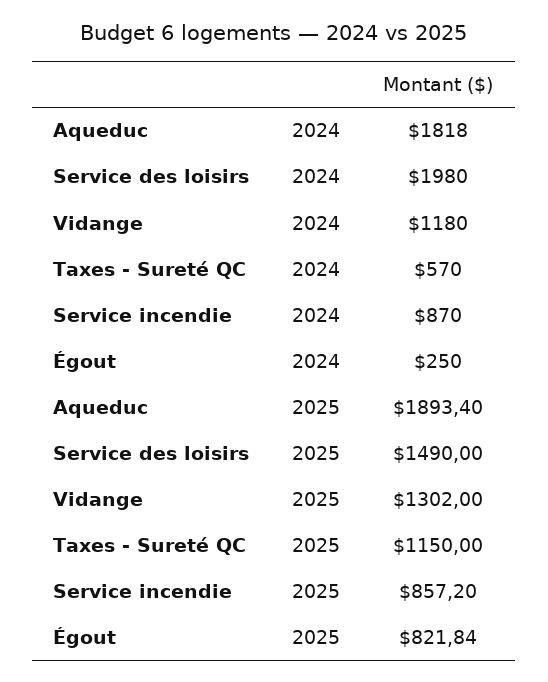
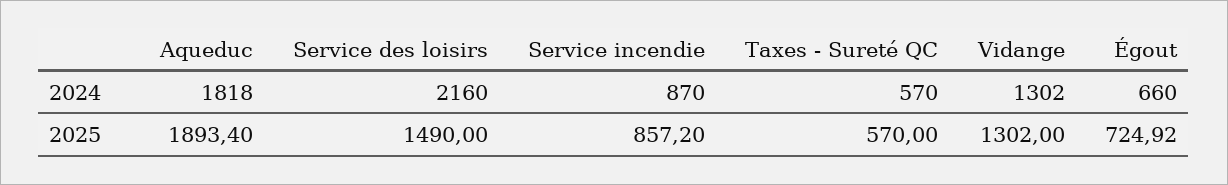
Service des loisirs, 2024: 1980 -> 2160
Vidange, 2024: 1180 -> 1302
Égout, 2024: 250 -> 660
Taxes - Sureté QC, 2025: 1150 -> 570
Égout, 2025: 821.84 -> 724.92

